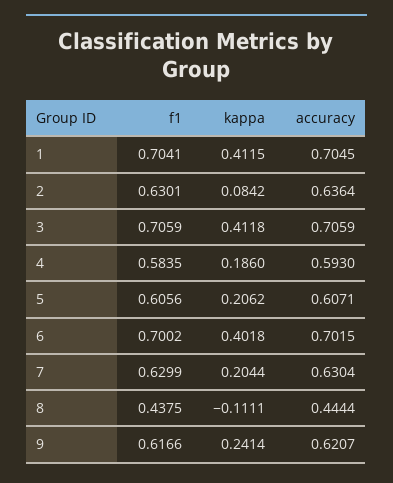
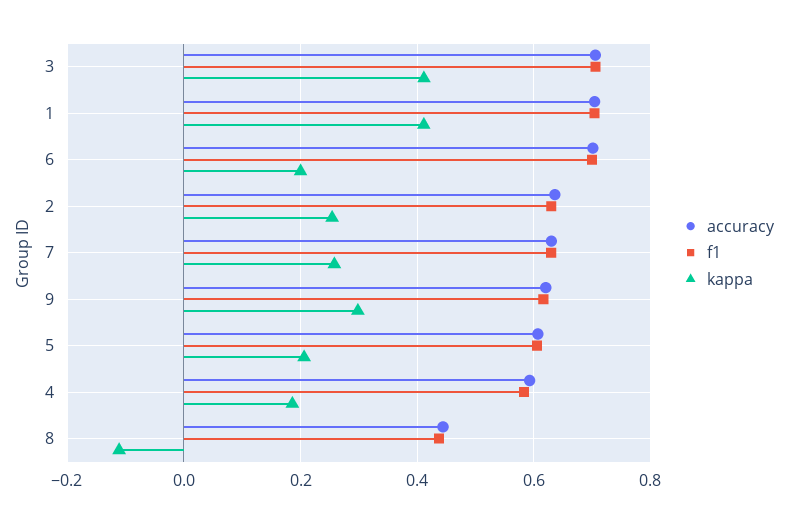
kappa, 2: 0.0842 -> 0.26
kappa, 6: 0.4018 -> 0.2
kappa, 7: 0.2044 -> 0.26
kappa, 9: 0.2414 -> 0.3

